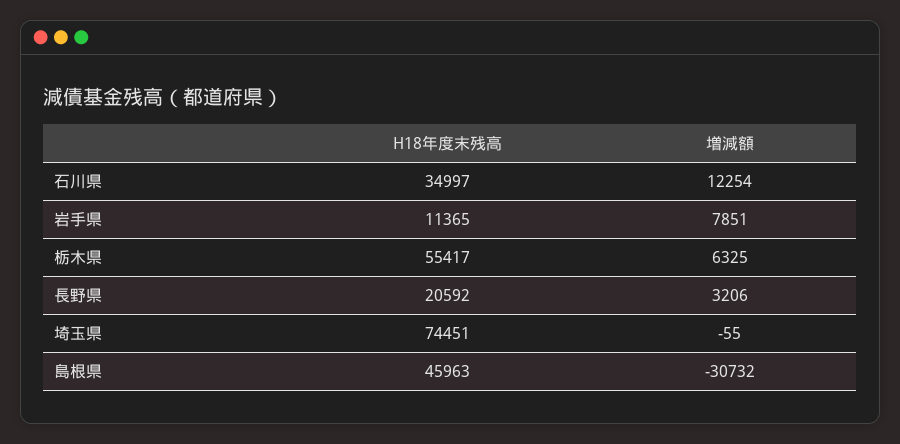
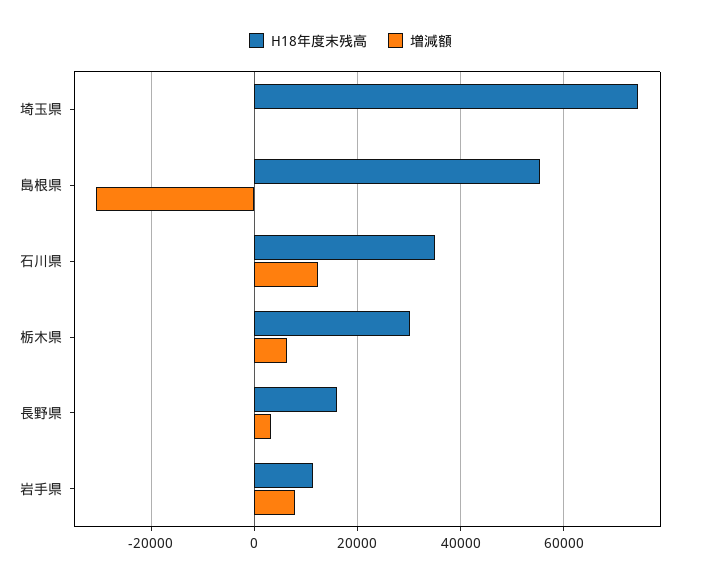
H18年度末残高, 栃木県: 55417 -> 30000
H18年度末残高, 長野県: 20592 -> 16000
H18年度末残高, 島根県: 45963 -> 56000

